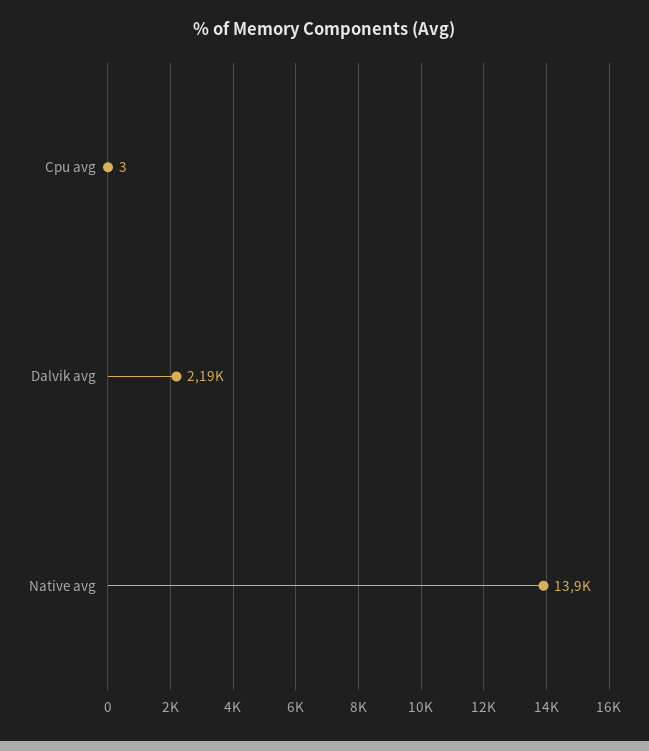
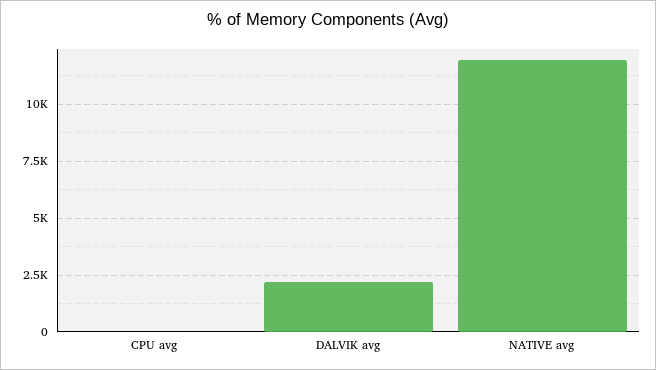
Native avg: 13900 -> 12000

